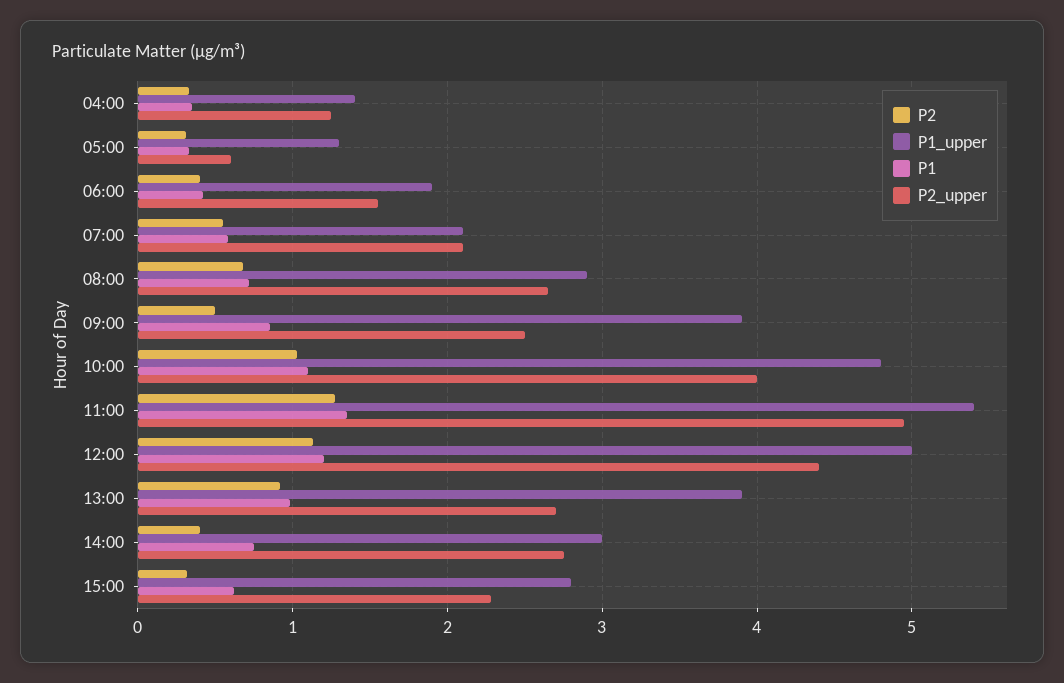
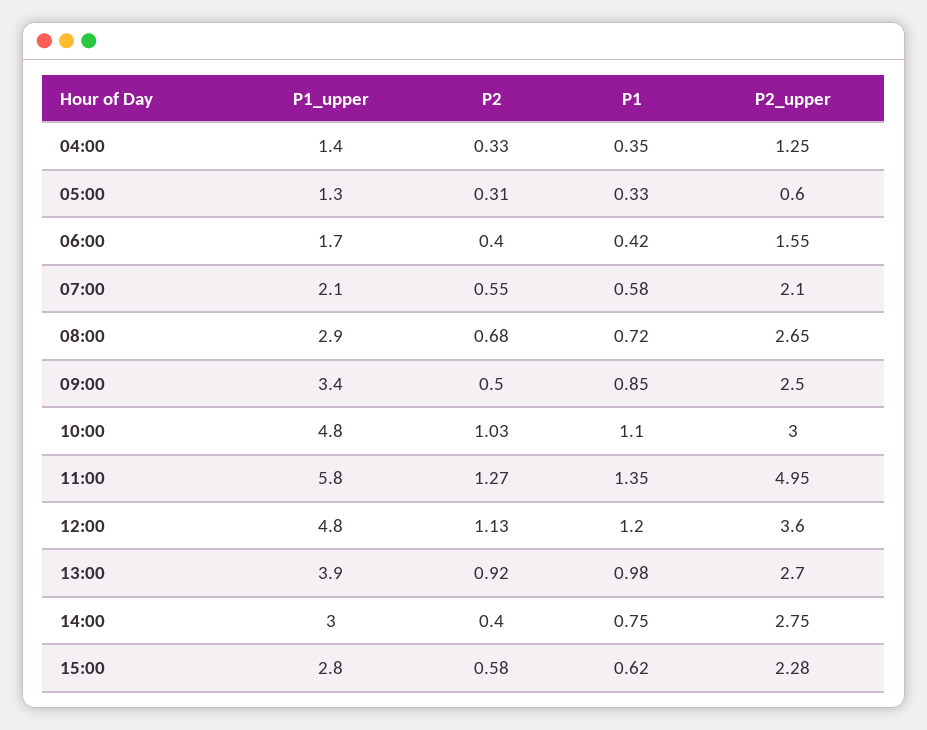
P1_upper, 06:00: 1.9 -> 1.7
P1_upper, 09:00: 3.9 -> 3.4
P2_upper, 10:00: 4 -> 3
P1_upper, 11:00: 5.4 -> 5.8
P1_upper, 12:00: 5 -> 4.8
P2_upper, 12:00: 4.4 -> 3.6
P2, 15:00: 0.3 -> 0.58

